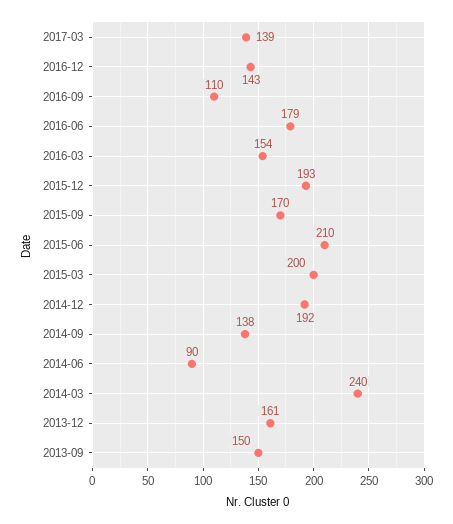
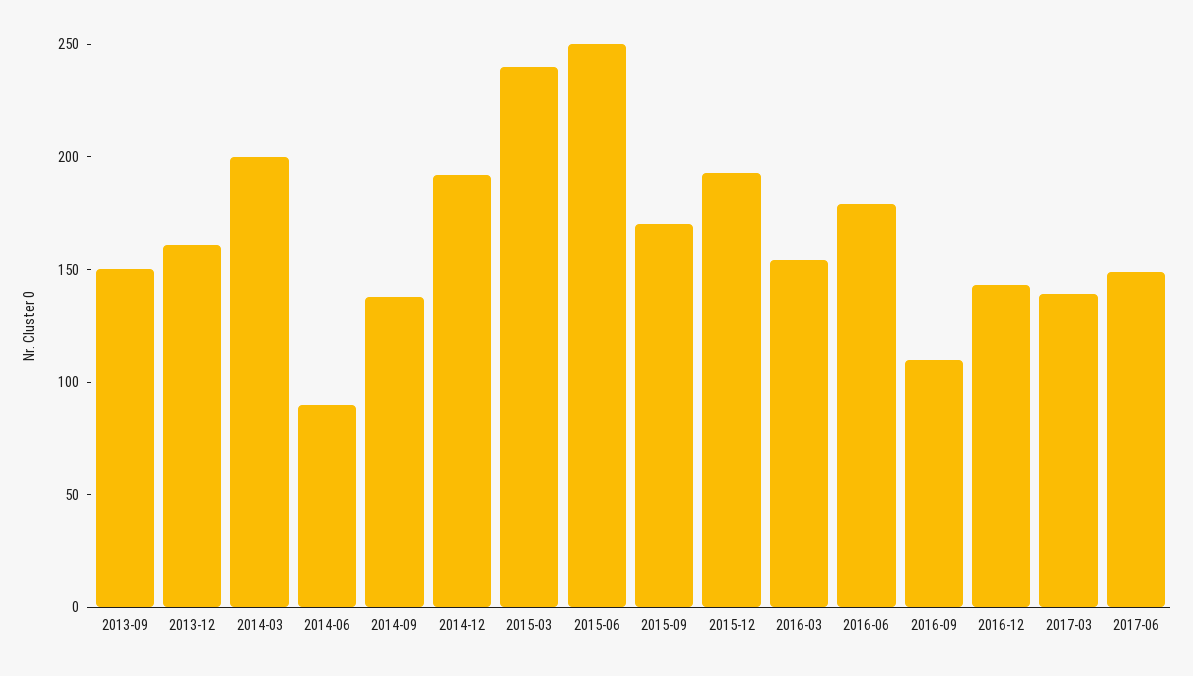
2015-06: 210 -> 250
2015-03: 200 -> 240
2014-03: 240 -> 200
2017-06: none -> 150

